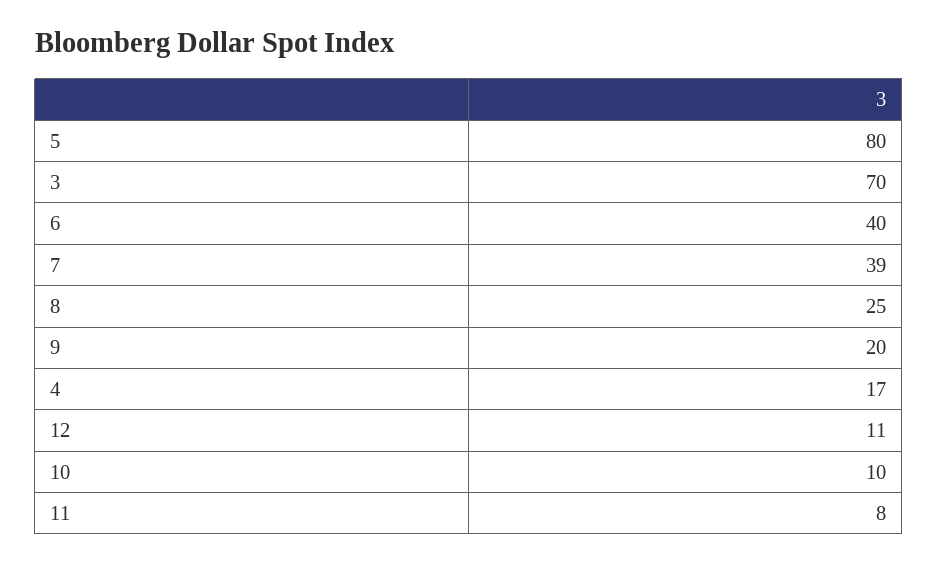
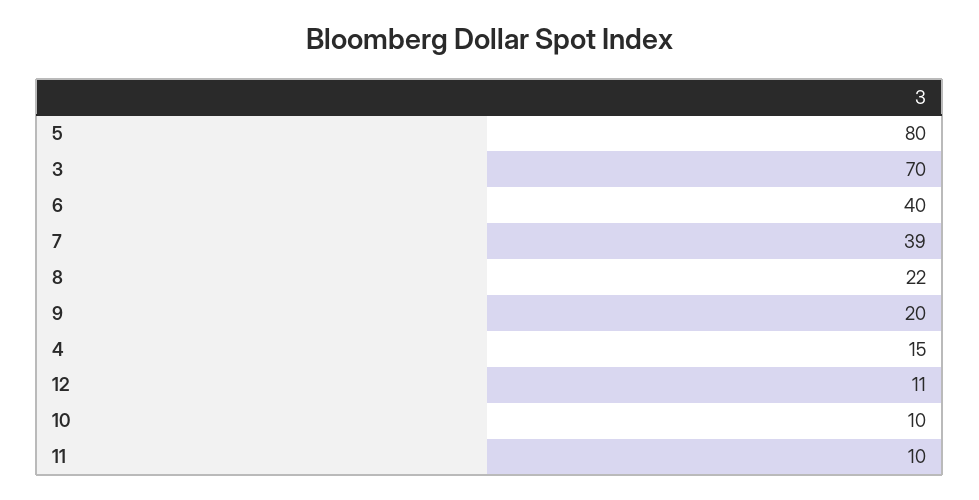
8: 25 -> 22
4: 17 -> 15
11: 8 -> 10

